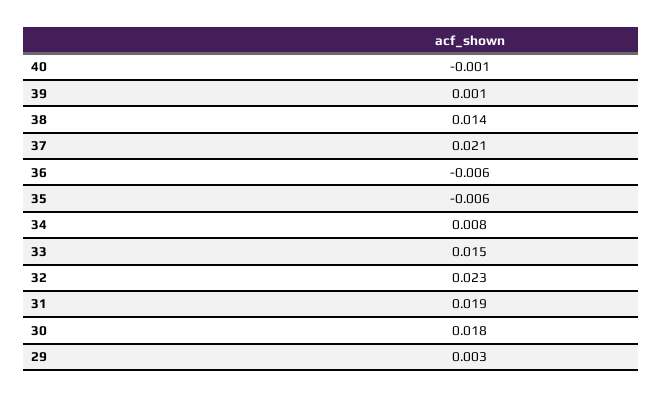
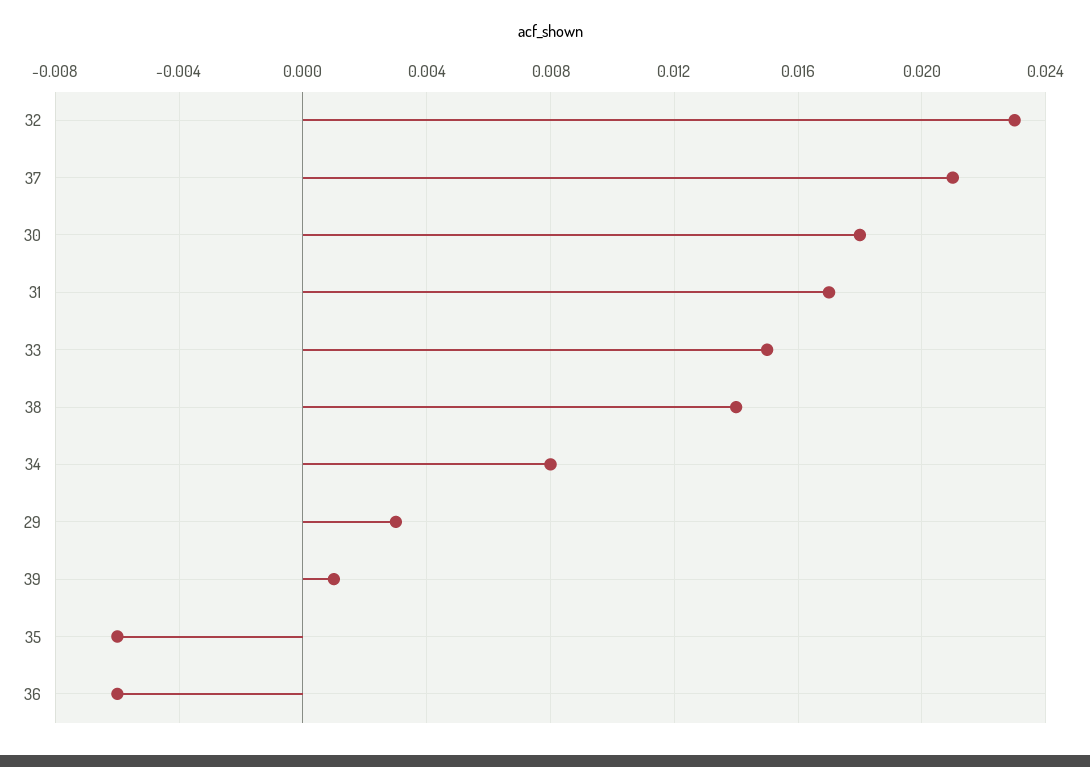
40: -0.001 -> none
31: 0.019 -> 0.017

